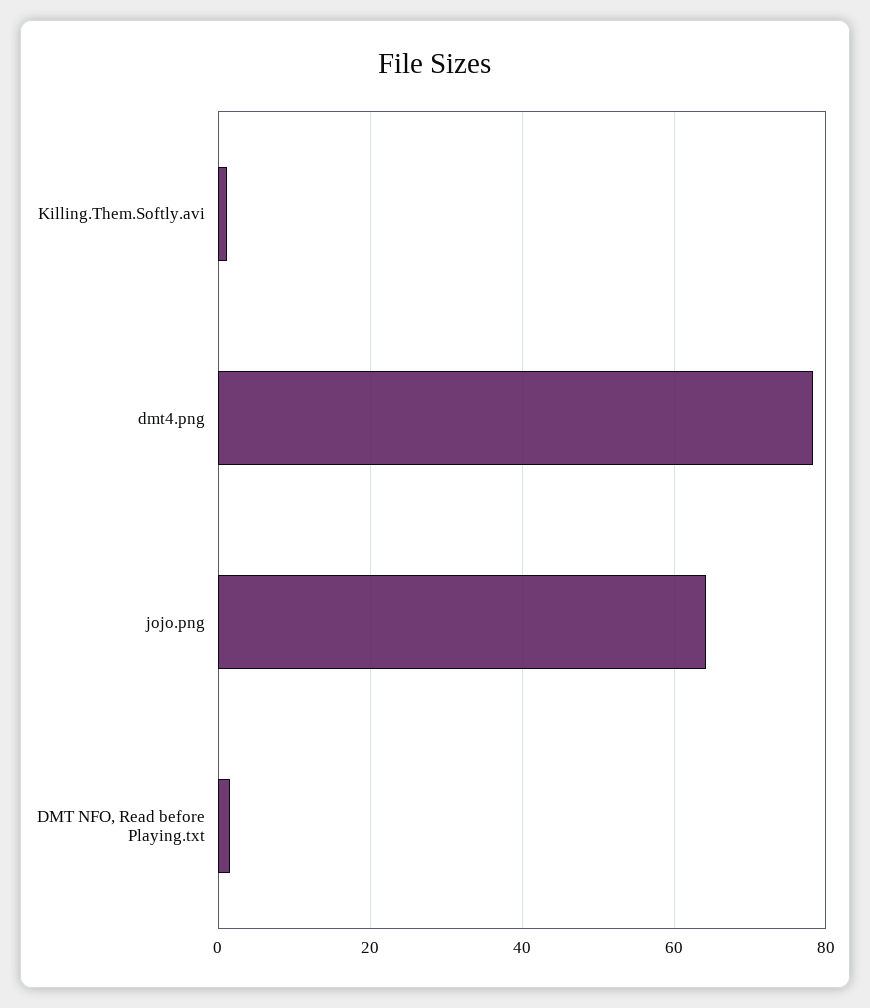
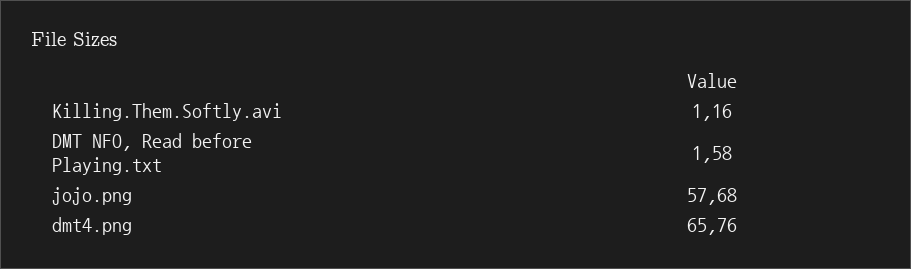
dmt4.png: 78 -> 65.76
jojo.png: 64 -> 57.68

